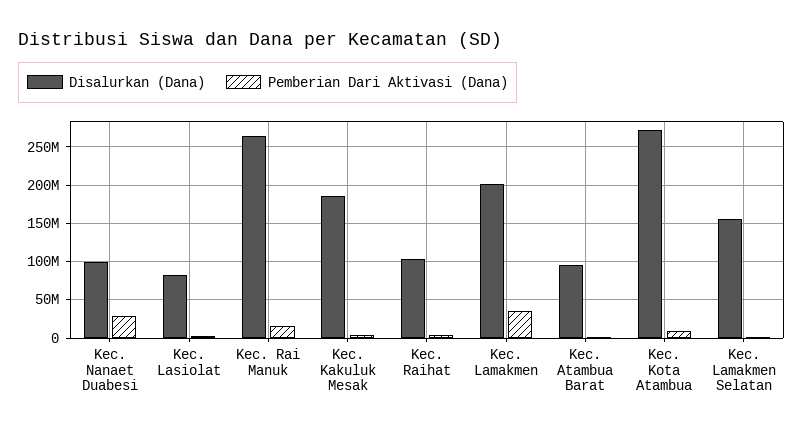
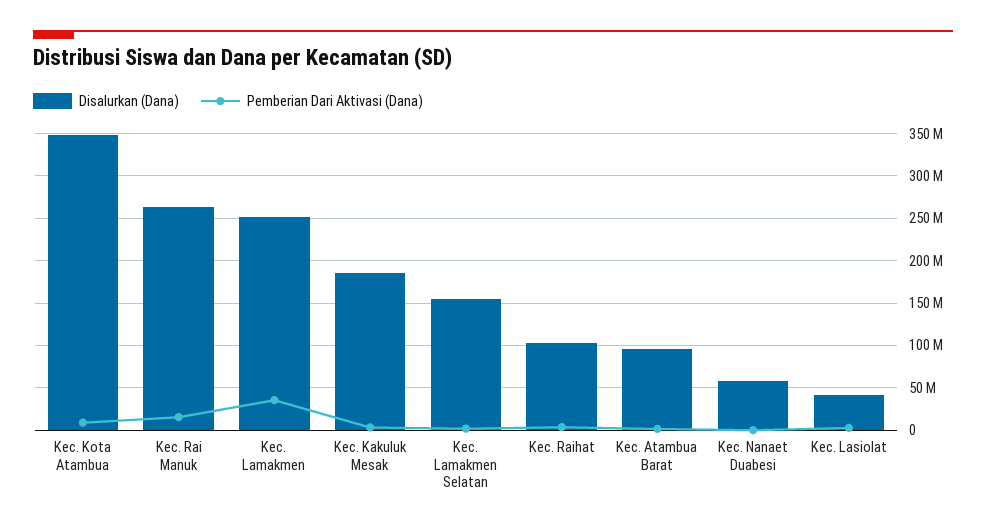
Disalurkan (Dana), Kec. Nanaet Duabesi: 100000000 -> 60000000
Pemberian Dari Aktivasi (Dana), Kec. Nanaet Duabesi: 30000000 -> 0
Disalurkan (Dana), Kec. Lasiolat: 80000000 -> 40000000
Disalurkan (Dana), Kec. Lamakmen: 200000000 -> 250000000
Disalurkan (Dana), Kec. Kota Atambua: 270000000 -> 350000000

